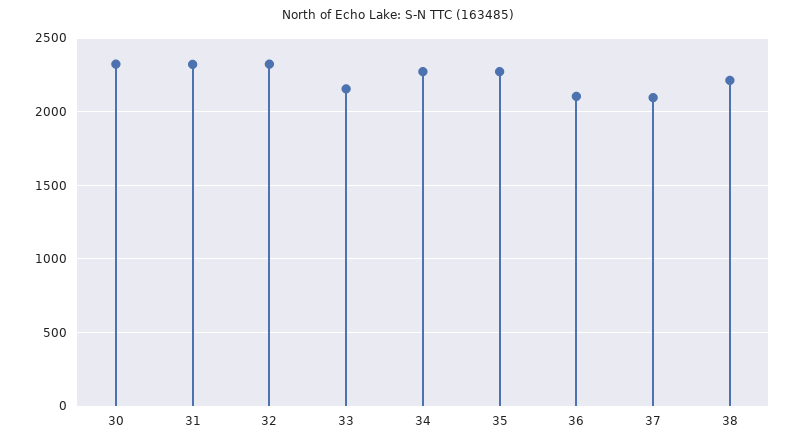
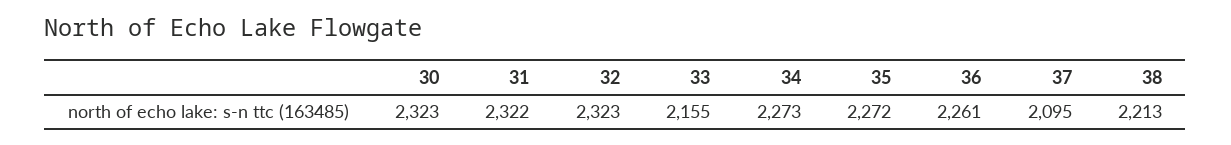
36: 2100 -> 2261

